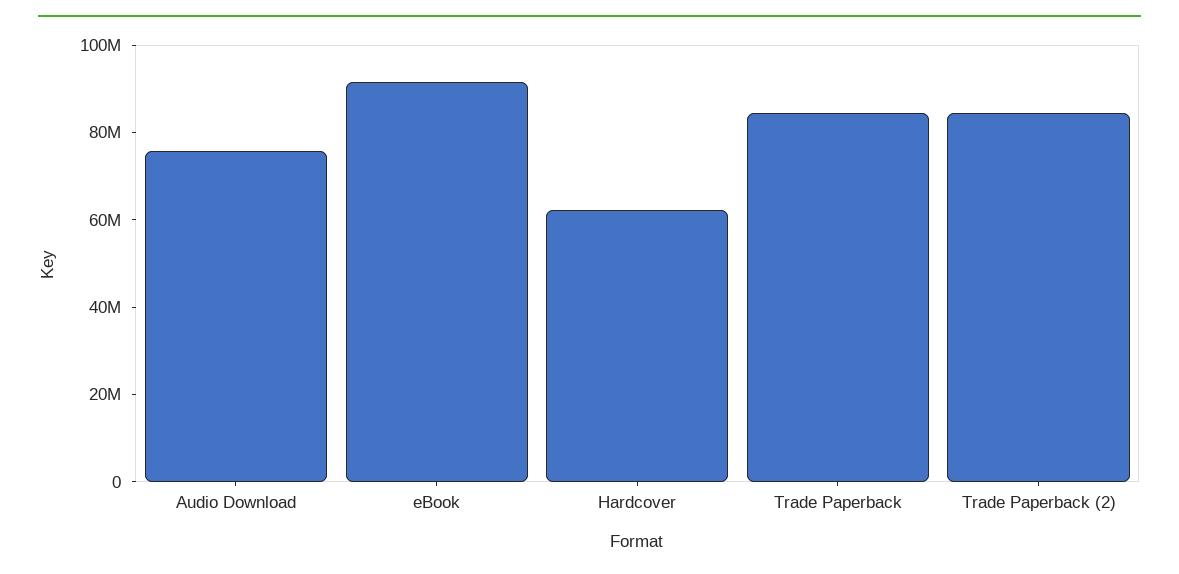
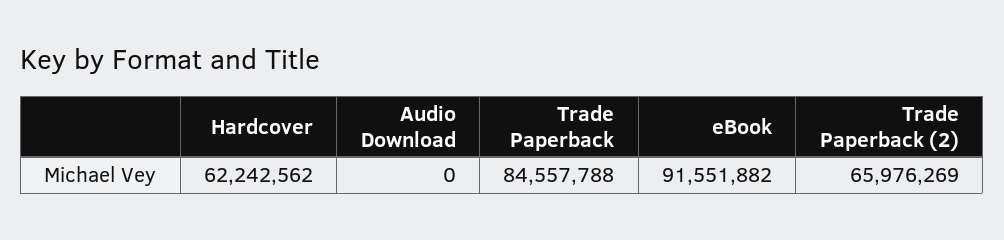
Audio Download: 75000000 -> 0
Trade Paperback (2): 85000000 -> 65976269

